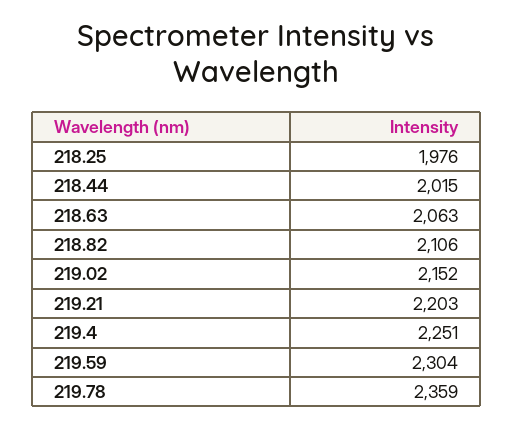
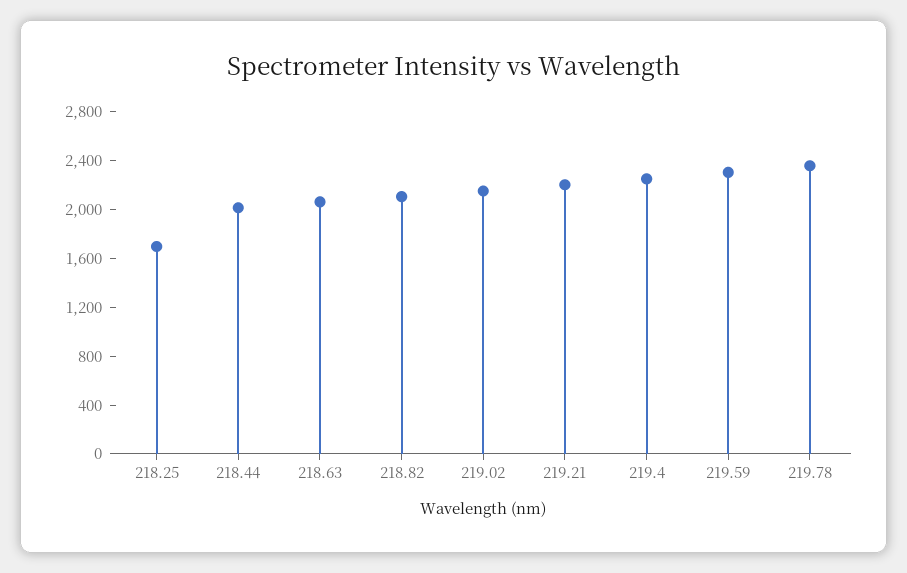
218.25: 1976 -> 1700

